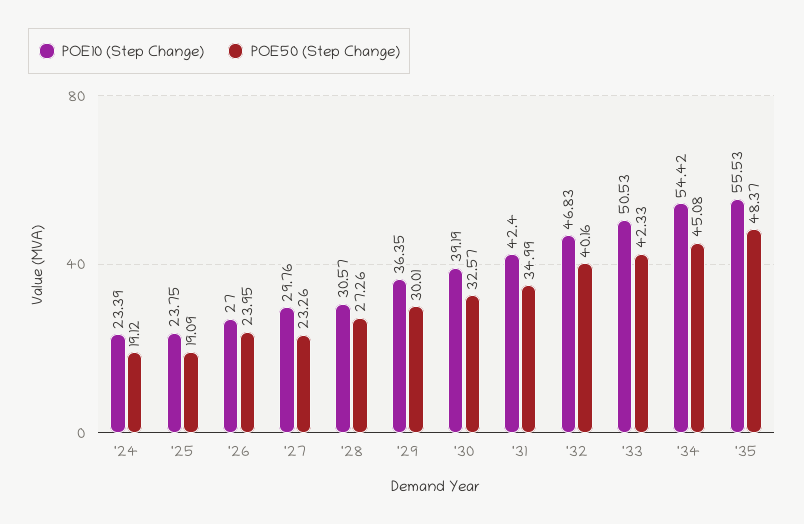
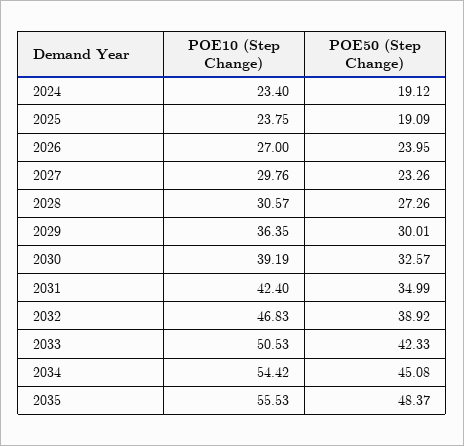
POE10 (Step Change), '24: 23.39 -> 23.4
POE50 (Step Change), '32: 40.16 -> 38.92

